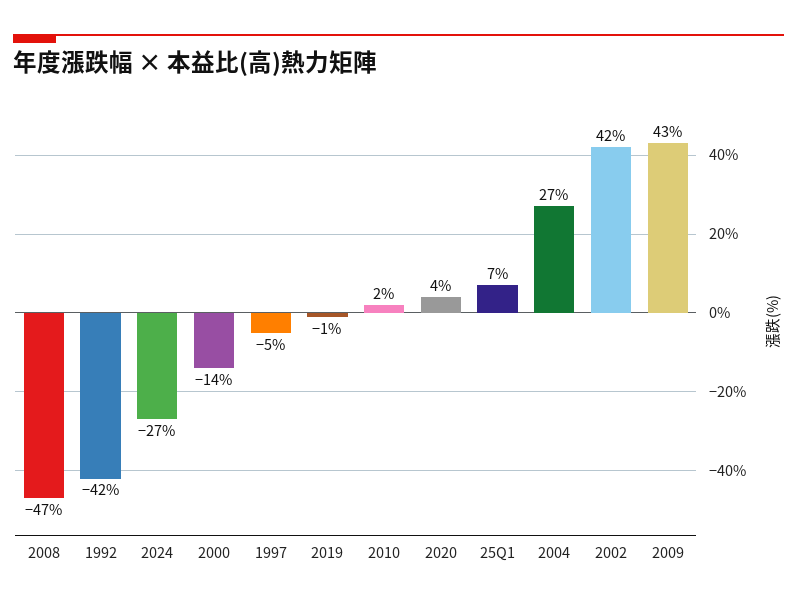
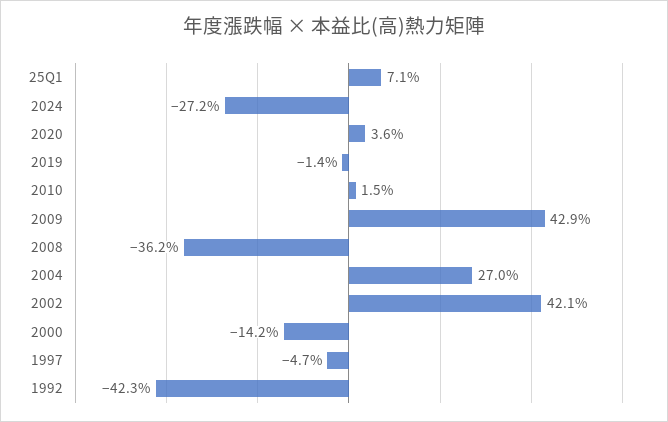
2008: -47 -> -36.2

